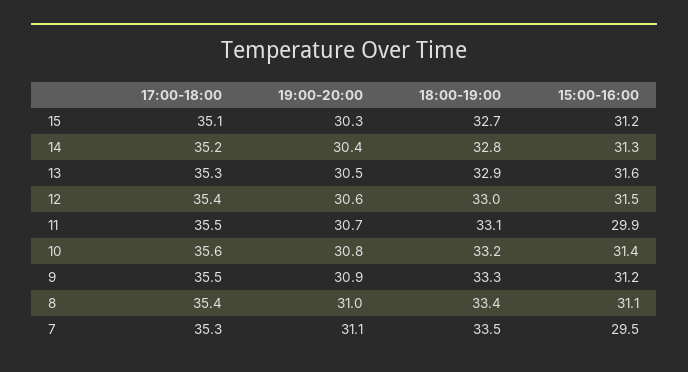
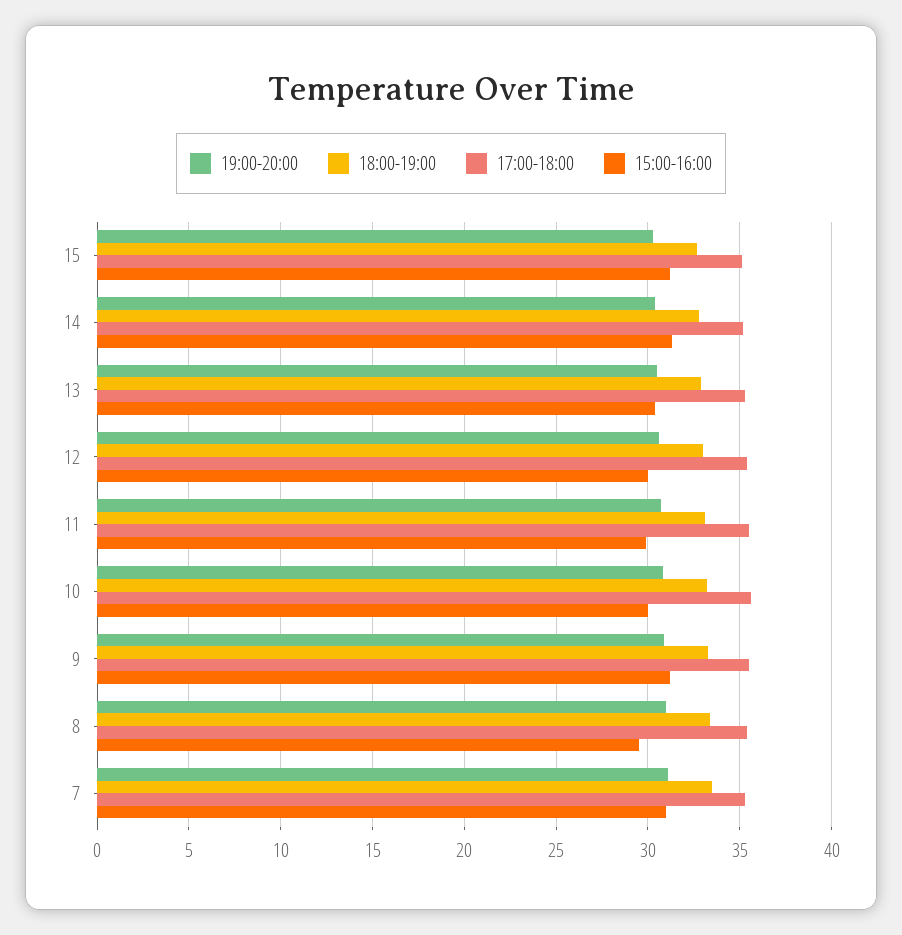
15:00-16:00, 13: 31.6 -> 30.5
15:00-16:00, 12: 31.5 -> 30
15:00-16:00, 10: 31.4 -> 30
15:00-16:00, 8: 31.1 -> 29.5
15:00-16:00, 7: 29.5 -> 31

